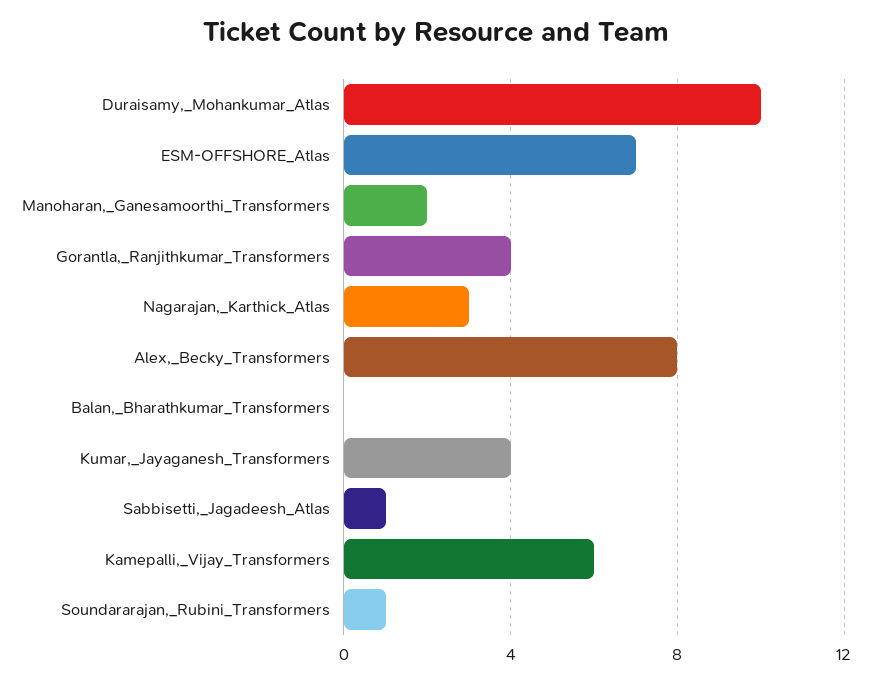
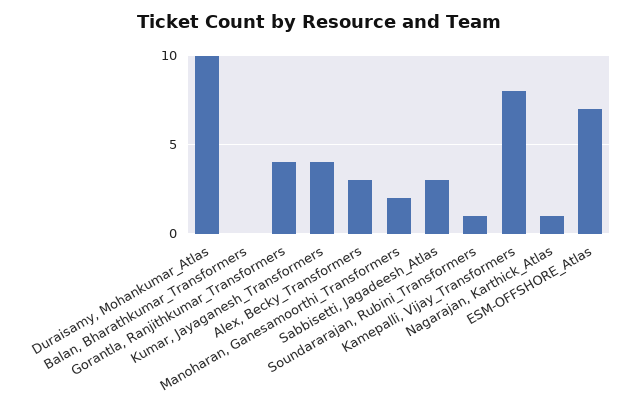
Nagarajan,_Karthick_Atlas: 3 -> 1
Alex,_Becky_Transformers: 8 -> 3
Sabbisetti,_Jagadeesh_Atlas: 1 -> 3
Kamepalli,_Vijay_Transformers: 6 -> 8

